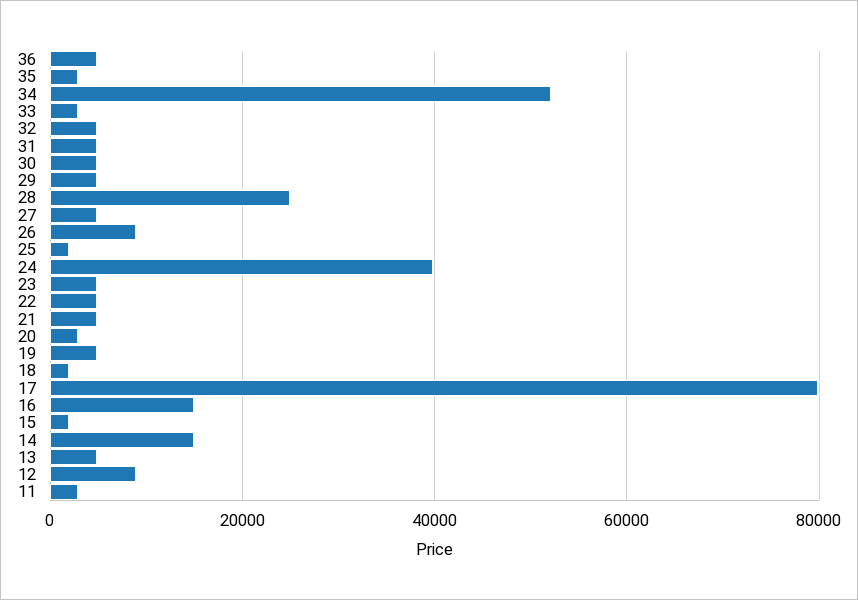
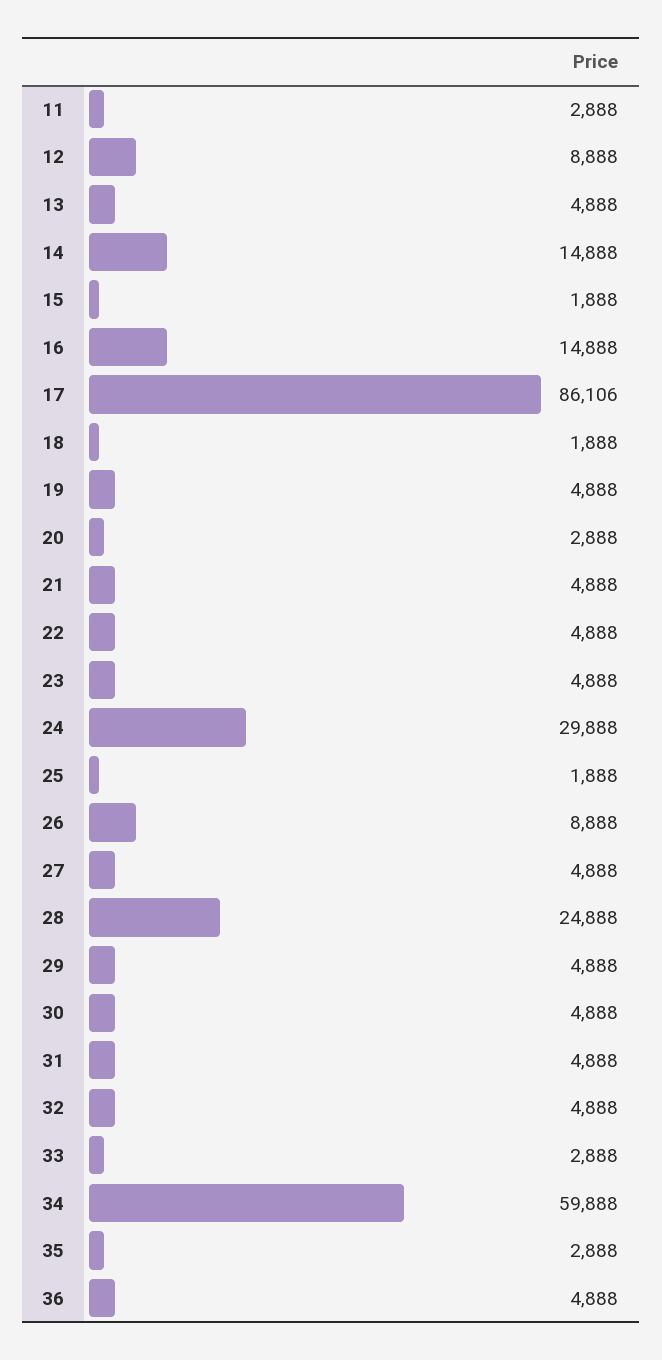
34: 52000 -> 59888
24: 40000 -> 29888
17: 80000 -> 86106

